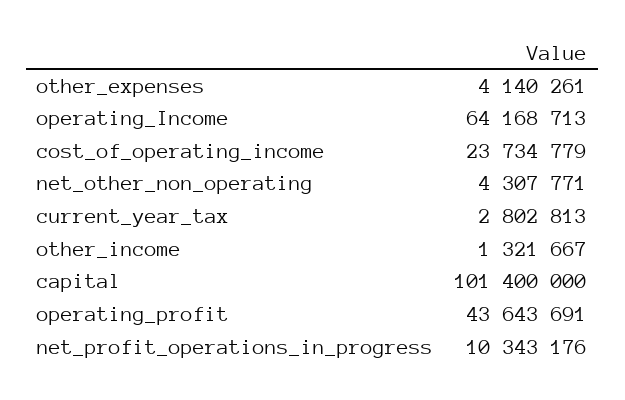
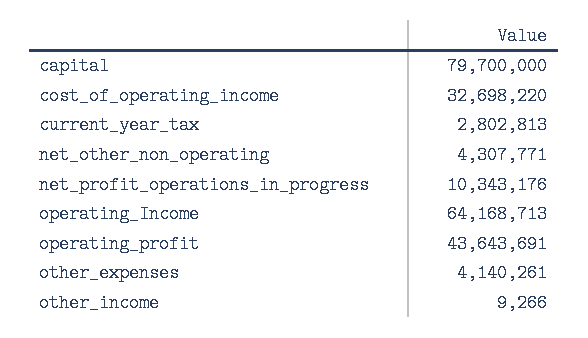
cost_of_operating_income: 23734779 -> 32698220
other_income: 1321667 -> 9266
capital: 101400000 -> 79700000

